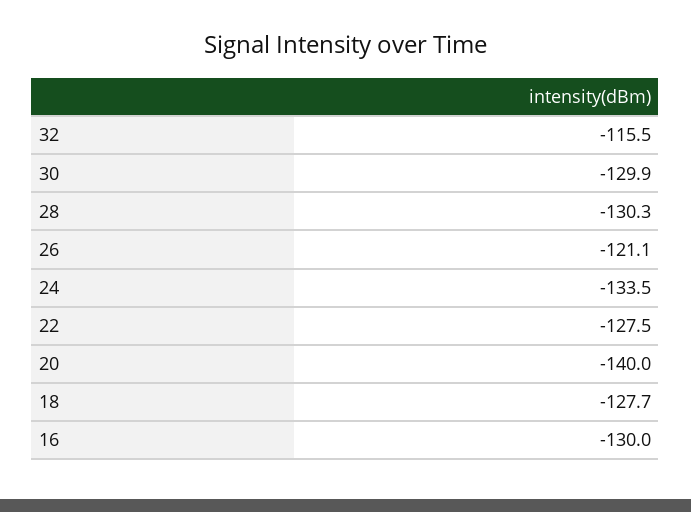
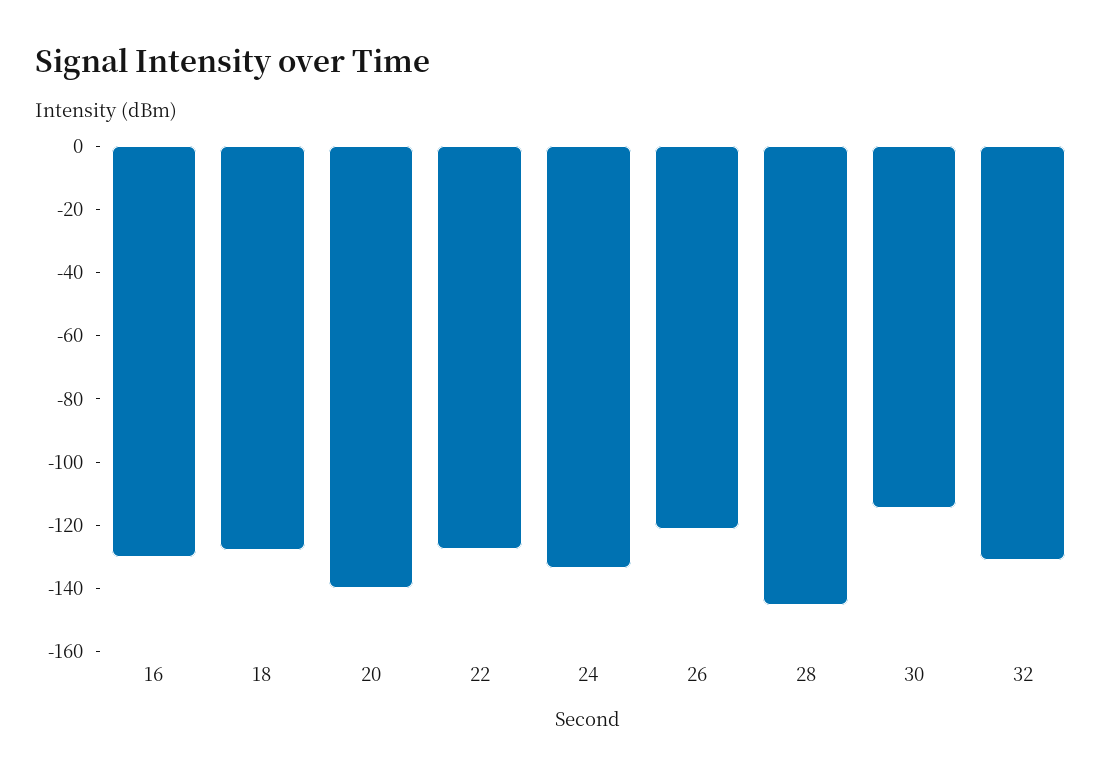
32: -115.5 -> -130
30: -129.9 -> -115
28: -130.3 -> -145

